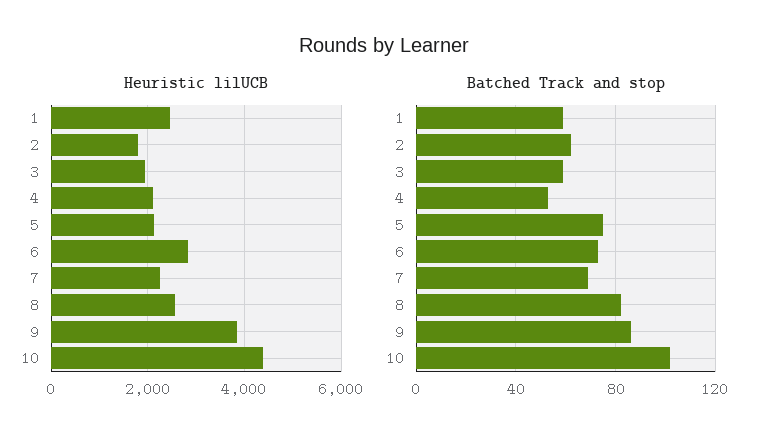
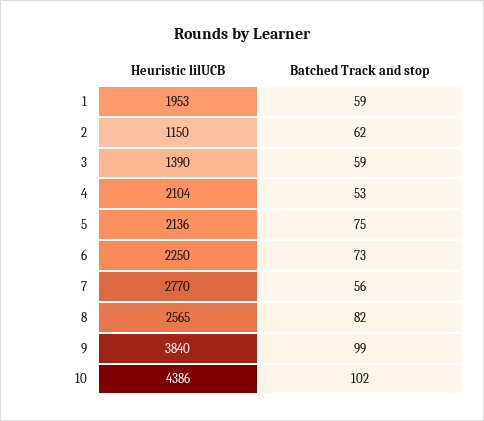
Heuristic lilUCB, 1: 2400 -> 1953
Heuristic lilUCB, 2: 1800 -> 1150
Heuristic lilUCB, 3: 2000 -> 1390
Heuristic lilUCB, 6: 2800 -> 2250
Heuristic lilUCB, 7: 2200 -> 2770
Batched Track and stop, 7: 70 -> 56
Batched Track and stop, 9: 85 -> 99

